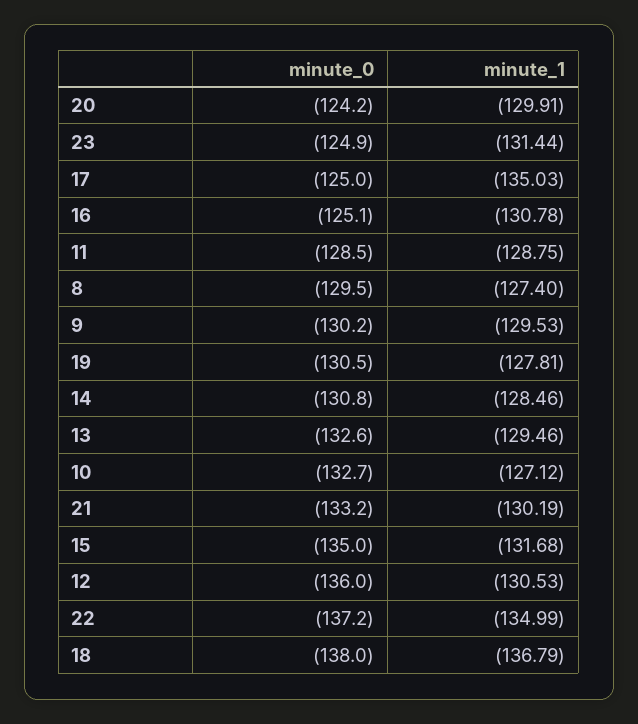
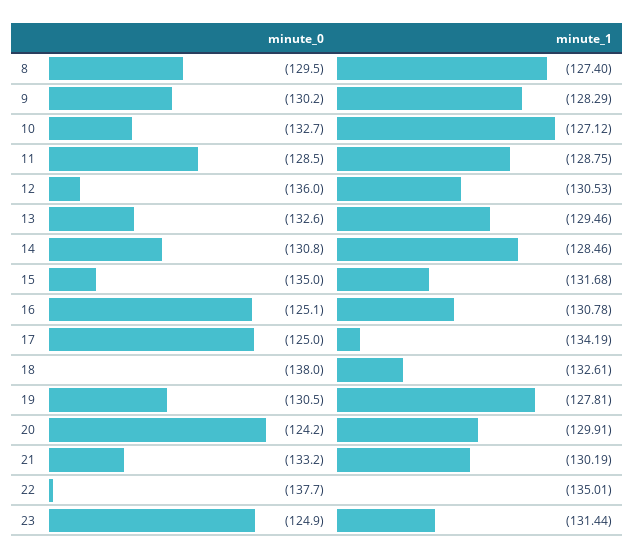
minute_1, 17: -135.03 -> -134.19
minute_1, 9: -129.53 -> -128.29
minute_0, 22: -137.2 -> -137.7
minute_1, 22: -134.99 -> -135.01
minute_1, 18: -136.79 -> -132.61

